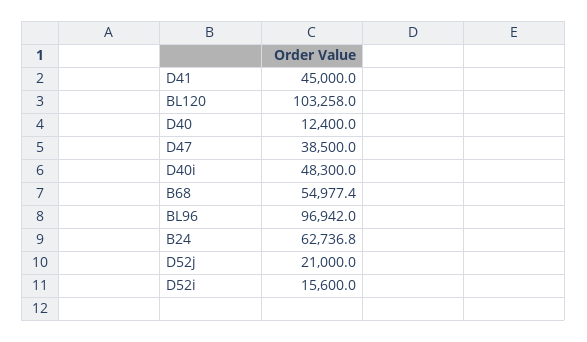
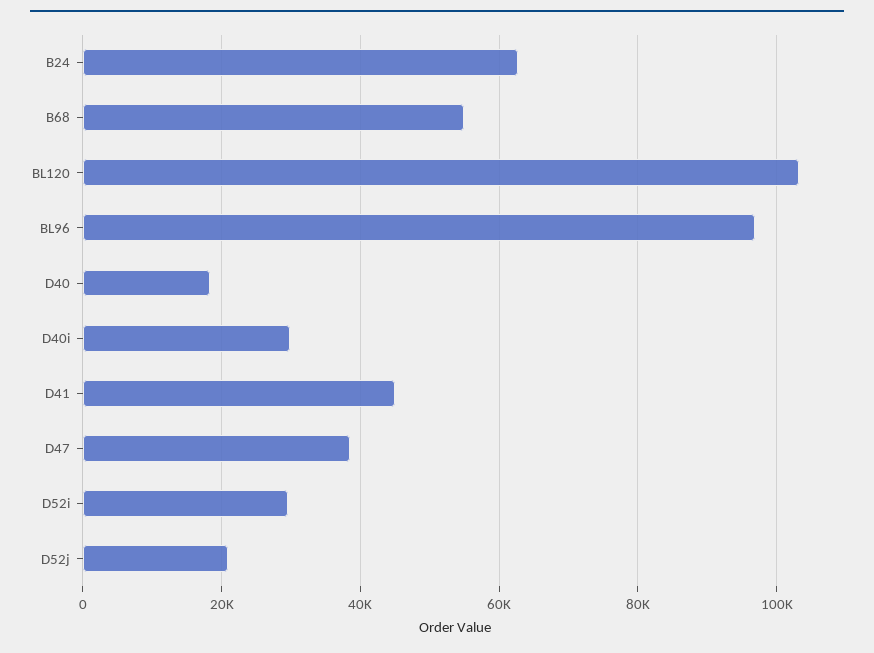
D40: 12400 -> 18000
D40i: 48300 -> 30000
D52i: 15600 -> 30000

